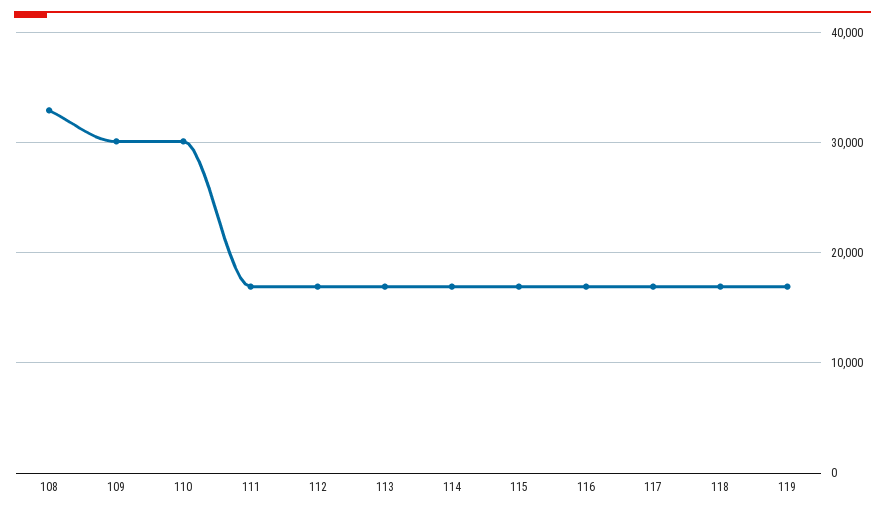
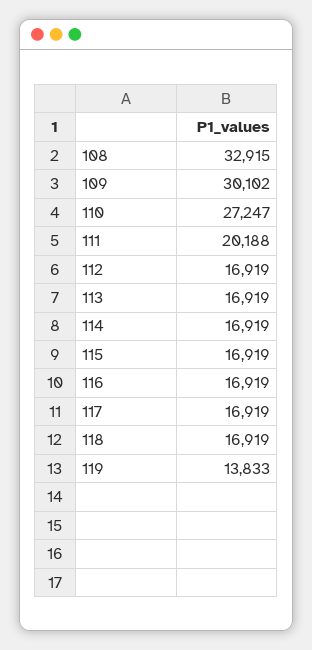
110: 30000 -> 27247
111: 17000 -> 20188
119: 17000 -> 13833

